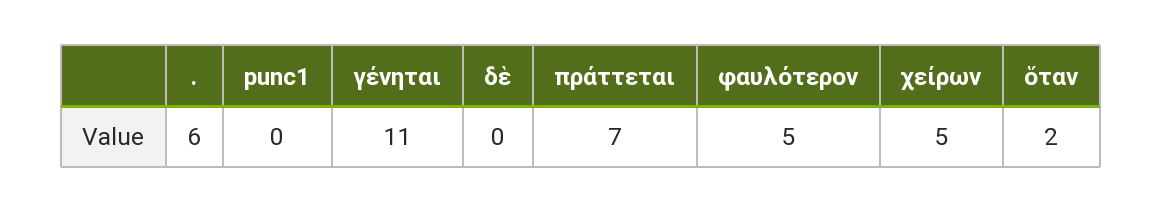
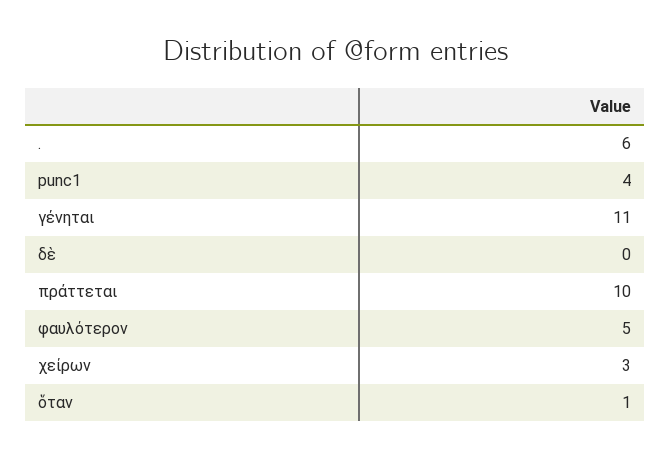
punc1: 0 -> 4
πράττεται: 7 -> 10
χείρων: 5 -> 3
ὅταν: 2 -> 1

